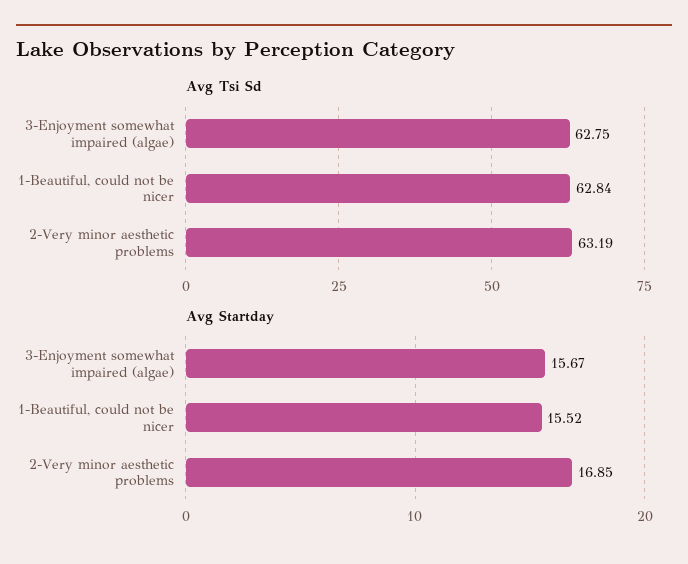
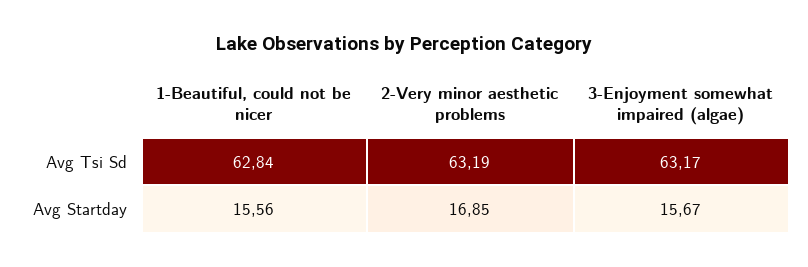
Avg Tsi Sd, 3-Enjoyment somewhat impaired (algae): 62.75 -> 63.17
Avg Startday, 1-Beautiful, could not be nicer: 15.52 -> 15.56

